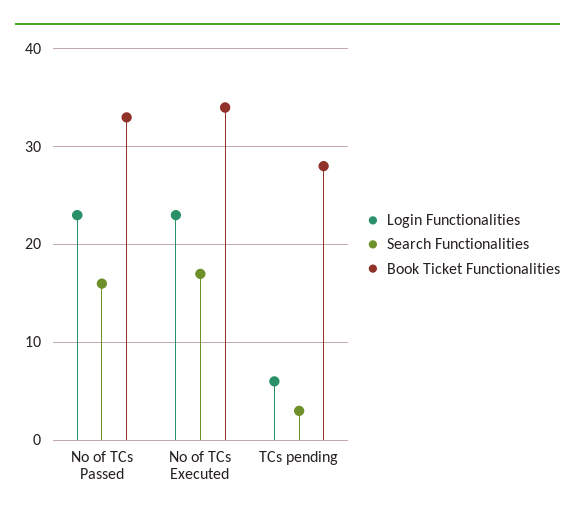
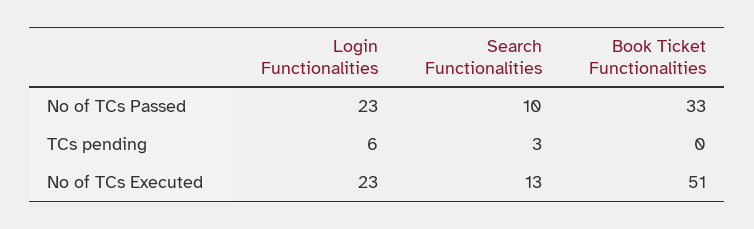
Search Functionalities, No of TCs Passed: 16 -> 10
Search Functionalities, No of TCs Executed: 17 -> 13
Book Ticket Functionalities, No of TCs Executed: 34 -> 51
Book Ticket Functionalities, TCs pending: 28 -> 0

